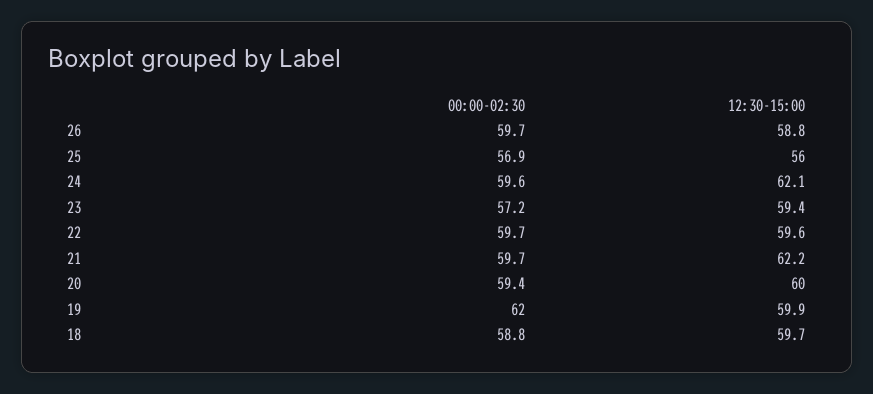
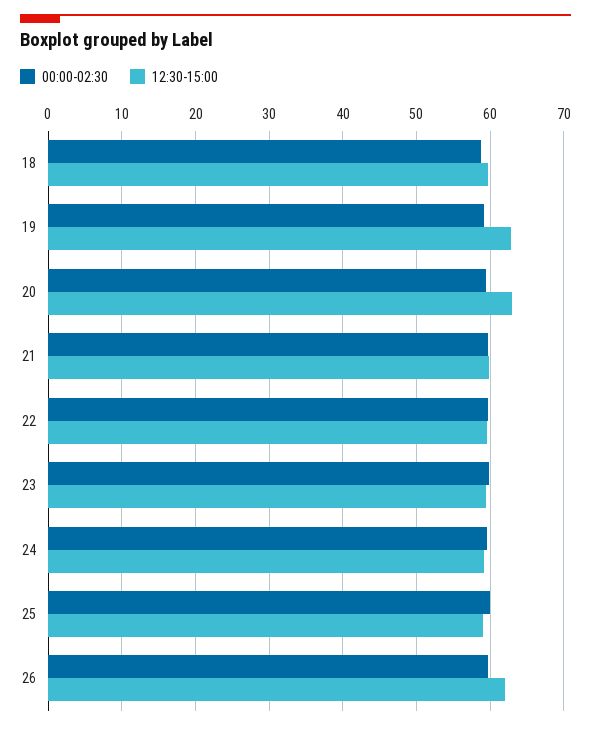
12:30-15:00, 26: 58.8 -> 62
00:00-02:30, 25: 56.9 -> 60
12:30-15:00, 25: 56 -> 59
12:30-15:00, 24: 62.1 -> 59
00:00-02:30, 23: 57.2 -> 60
12:30-15:00, 21: 62.2 -> 60
12:30-15:00, 20: 60 -> 63
00:00-02:30, 19: 62 -> 59
12:30-15:00, 19: 59.9 -> 63

